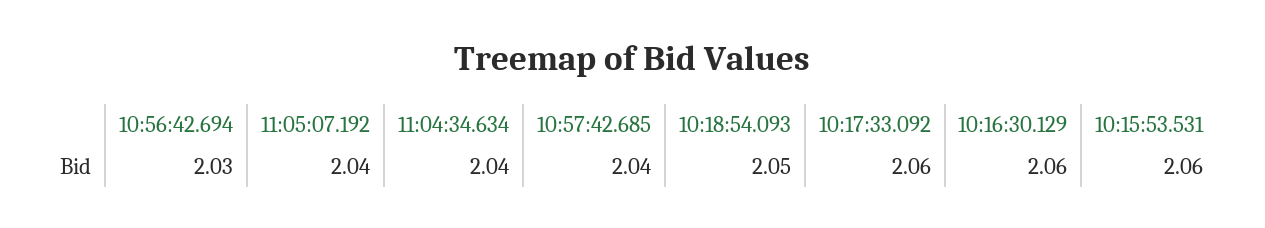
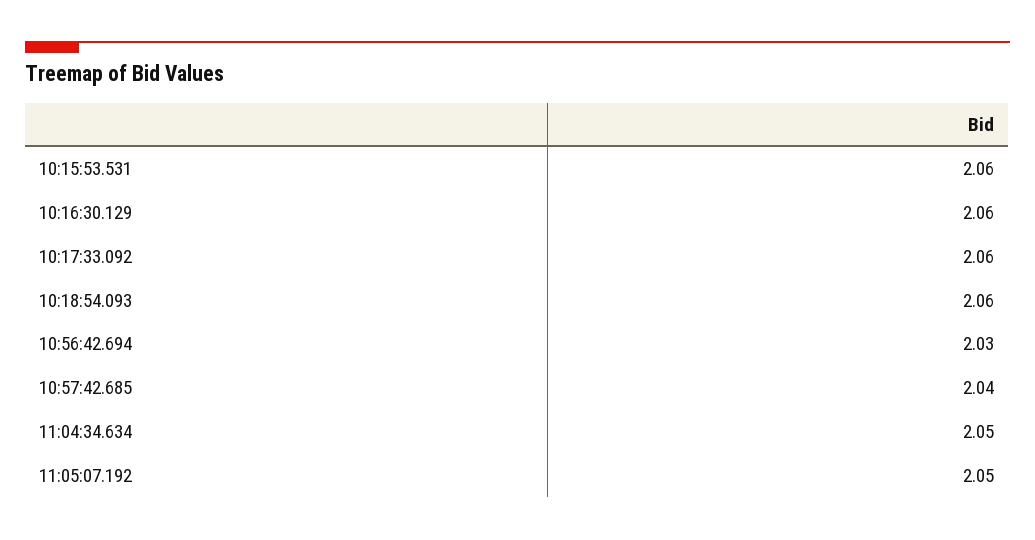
11:05:07.192: 2.04 -> 2.05
11:04:34.634: 2.04 -> 2.05
10:18:54.093: 2.05 -> 2.06

